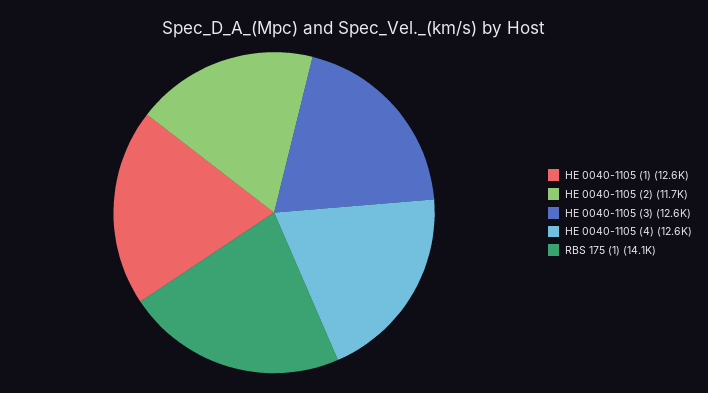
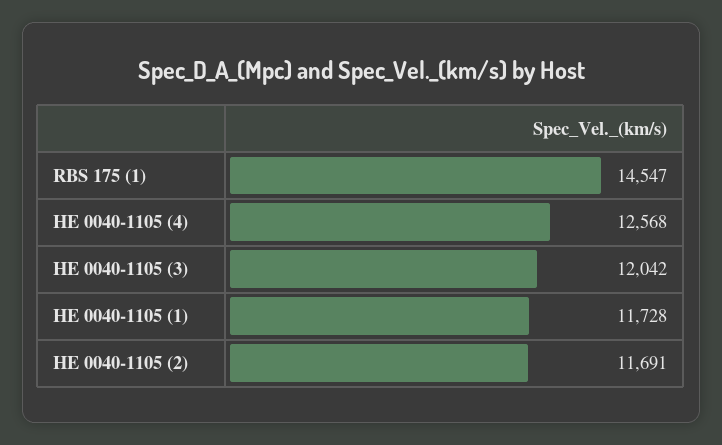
HE 0040-1105 (1): 12600 -> 11728
HE 0040-1105 (3): 12600 -> 12042
RBS 175 (1): 14100 -> 14547

